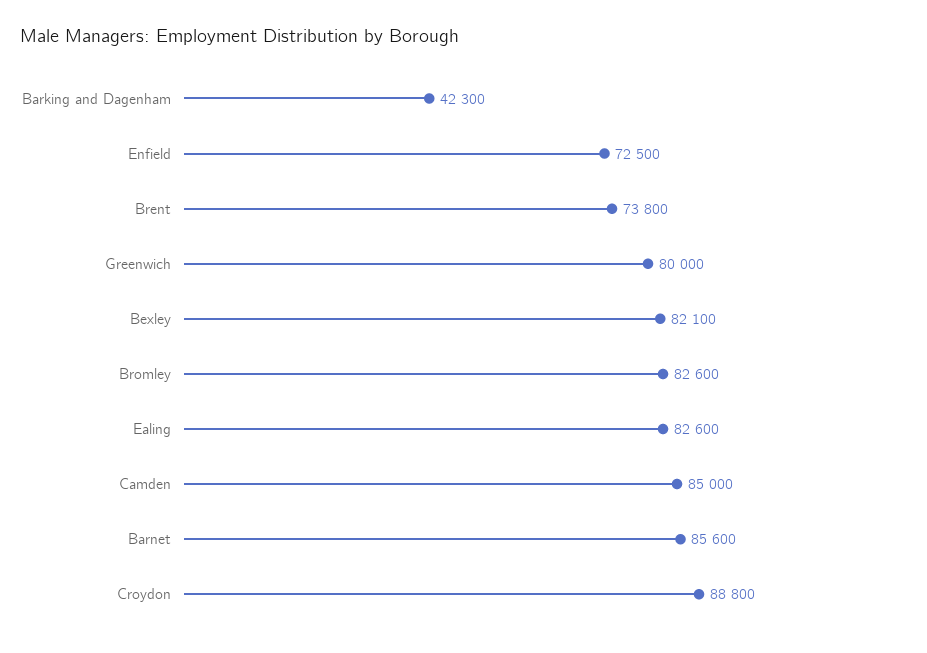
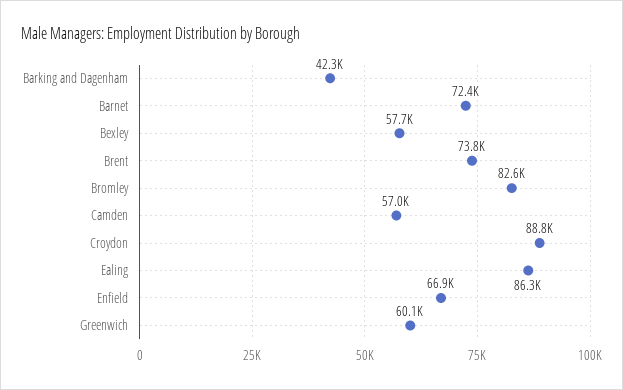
Enfield: 72500 -> 66900
Greenwich: 80000 -> 60100
Bexley: 82100 -> 57700
Ealing: 82600 -> 86300
Camden: 85000 -> 57000
Barnet: 85600 -> 72400

